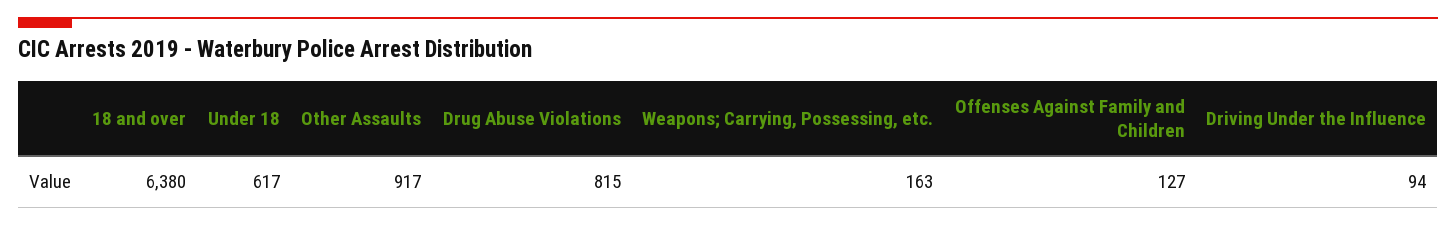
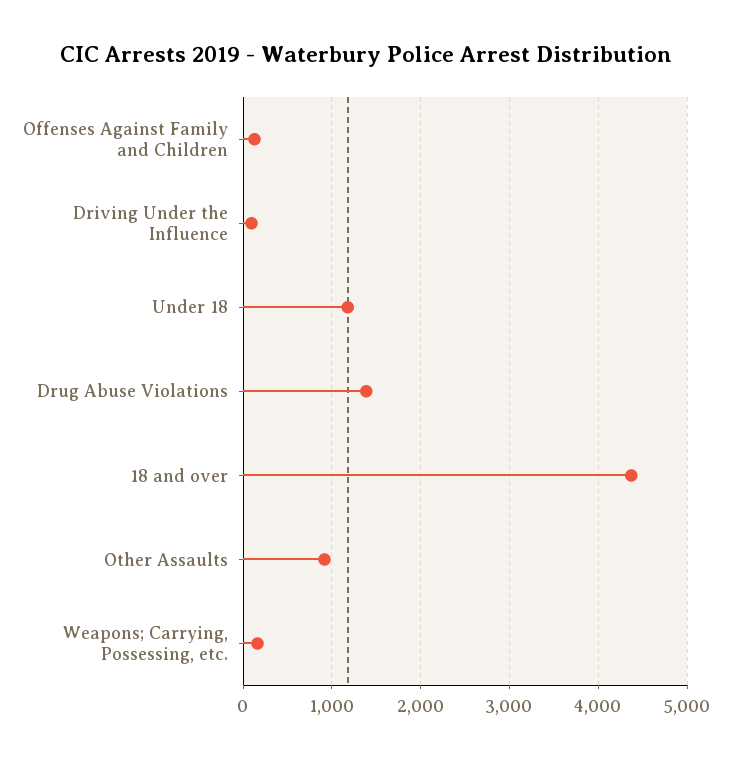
18 and over: 6380 -> 4400
Under 18: 617 -> 1200
Drug Abuse Violations: 815 -> 1400

